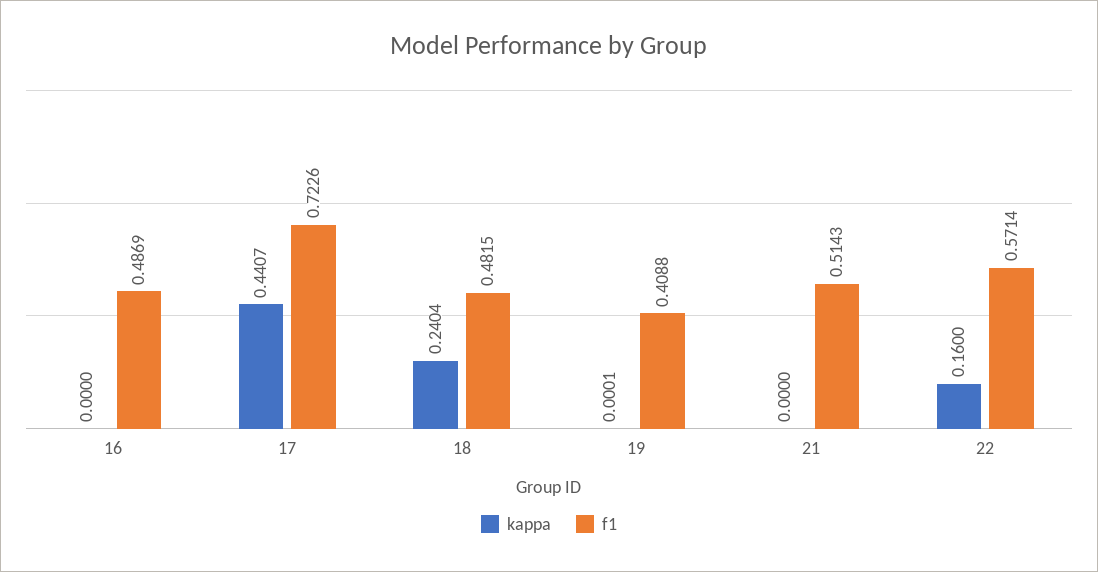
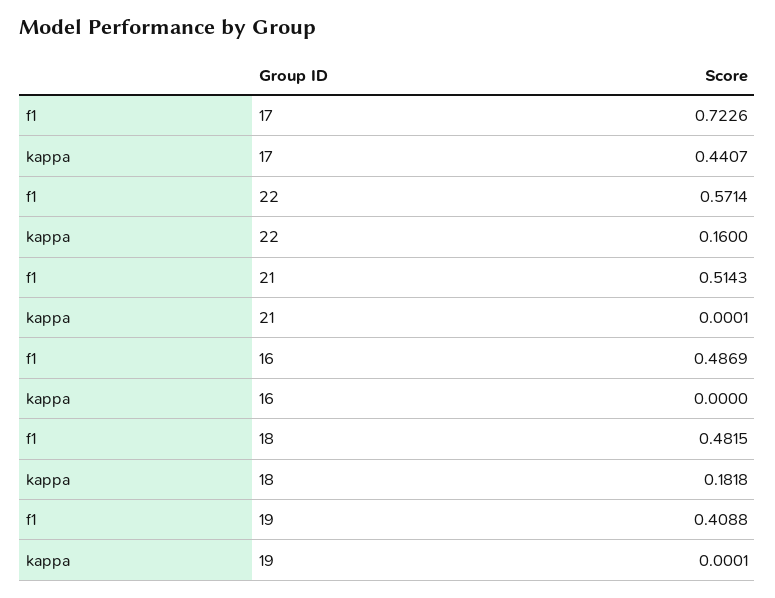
kappa, 18: 0.2404 -> 0.1818
kappa, 21: 0 -> 0.0001

